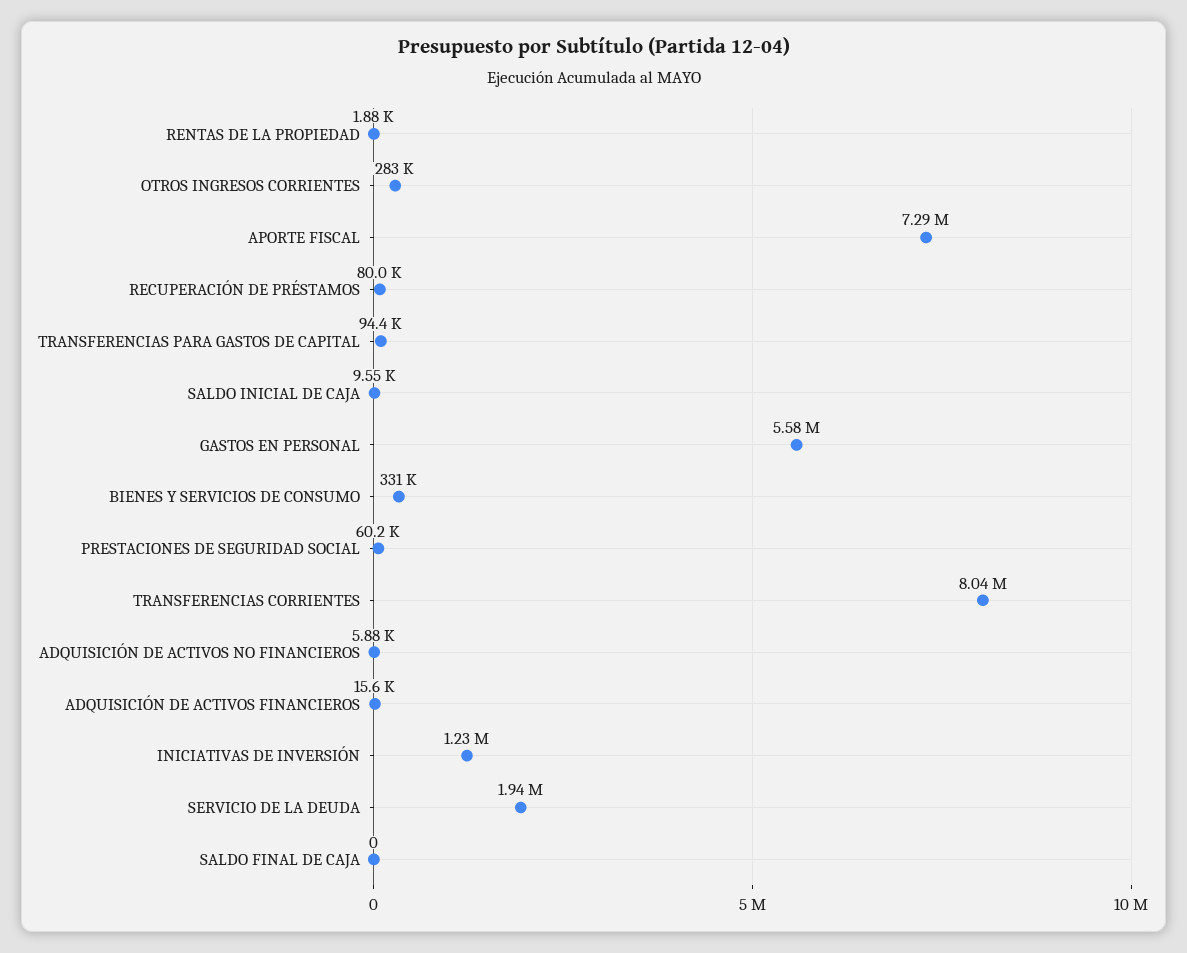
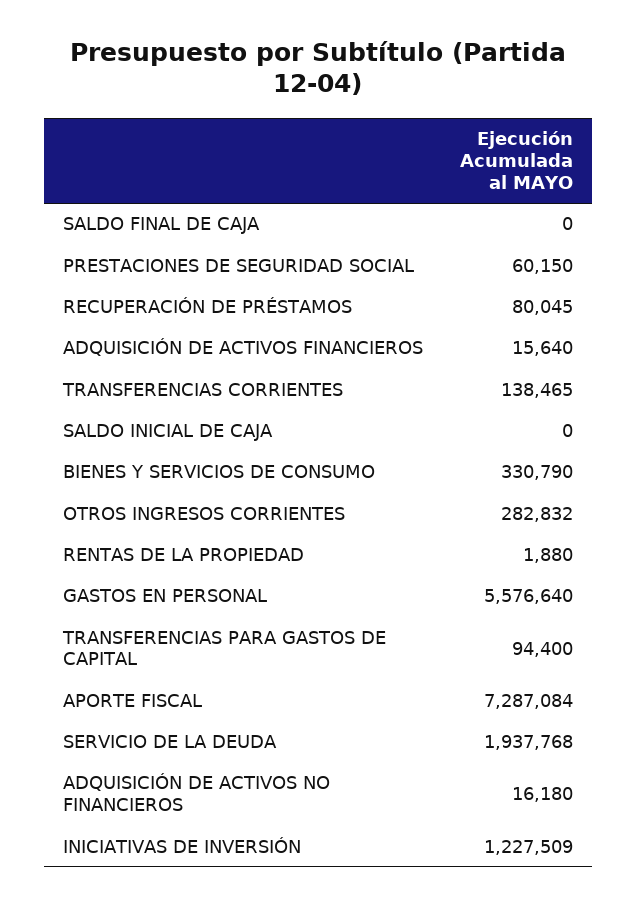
SALDO INICIAL DE CAJA: 9550 -> 0
TRANSFERENCIAS CORRIENTES: 8040000 -> 138465
ADQUISICIÓN DE ACTIVOS NO FINANCIEROS: 5880 -> 16180

